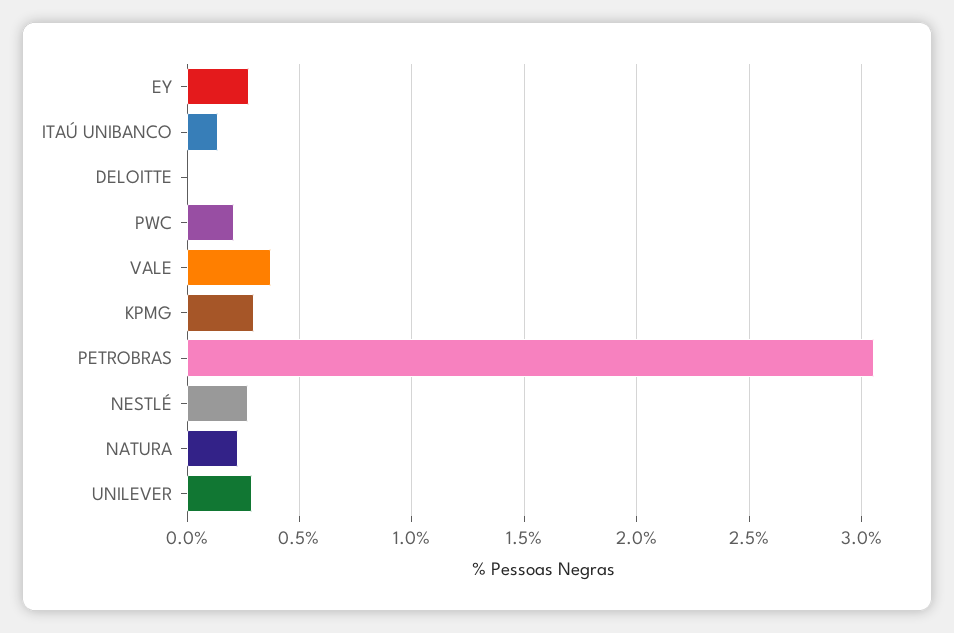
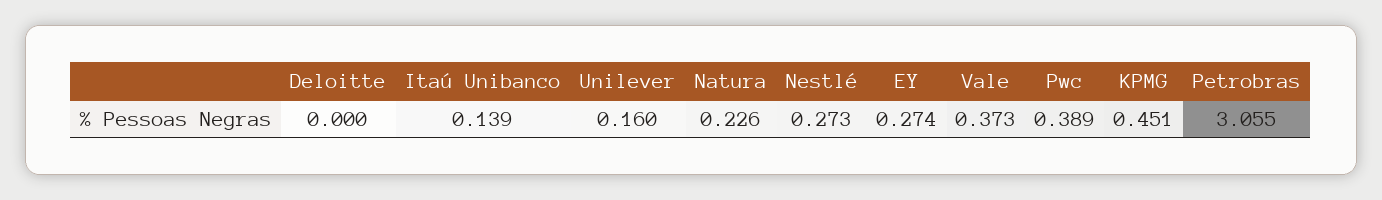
PWC: 0.2 -> 0.389
KPMG: 0.3 -> 0.451
UNILEVER: 0.3 -> 0.16

